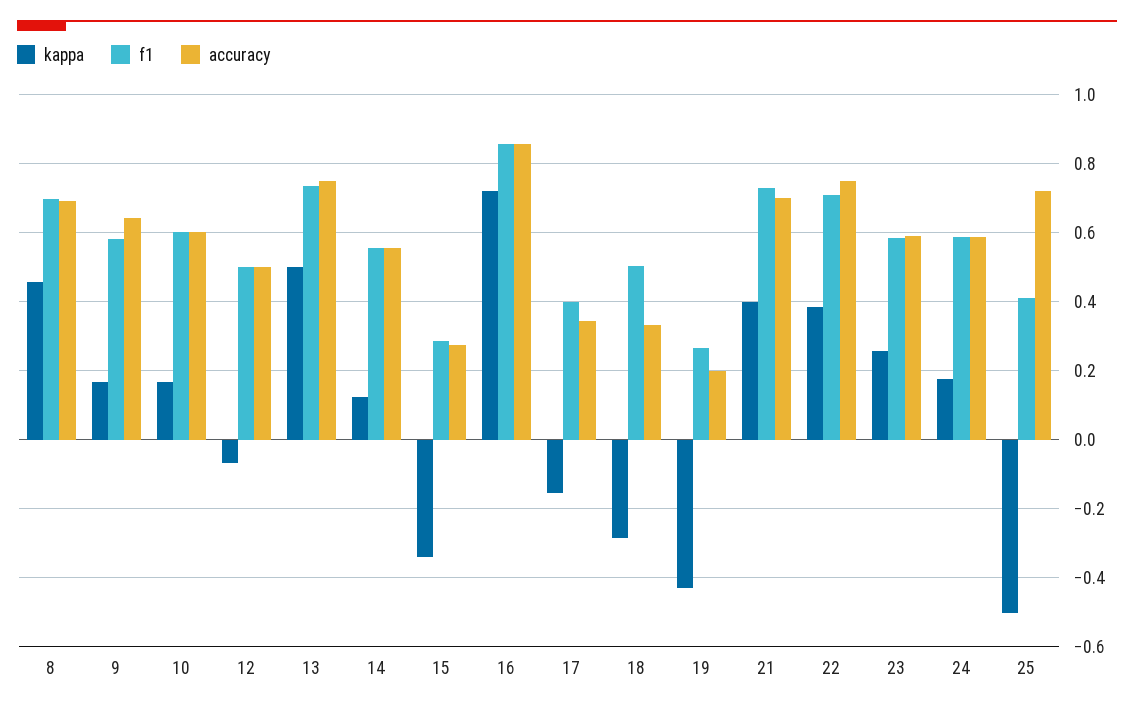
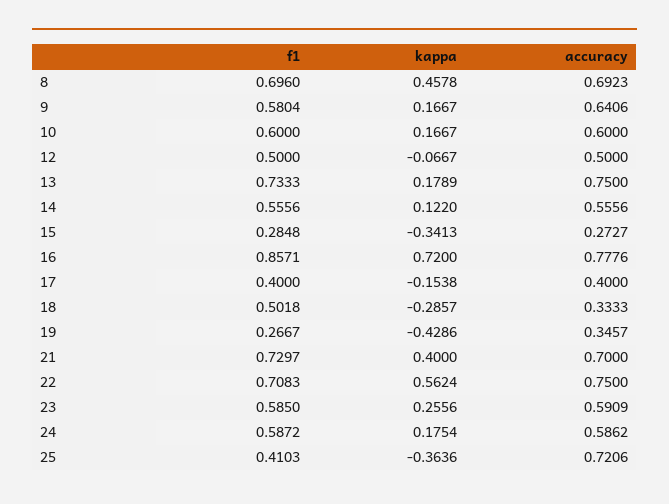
kappa, 13: 0.5 -> 0.1789
accuracy, 16: 0.86 -> 0.7776
accuracy, 17: 0.34 -> 0.4
accuracy, 19: 0.2 -> 0.3457
kappa, 22: 0.38 -> 0.5624
kappa, 25: -0.5 -> -0.3636

